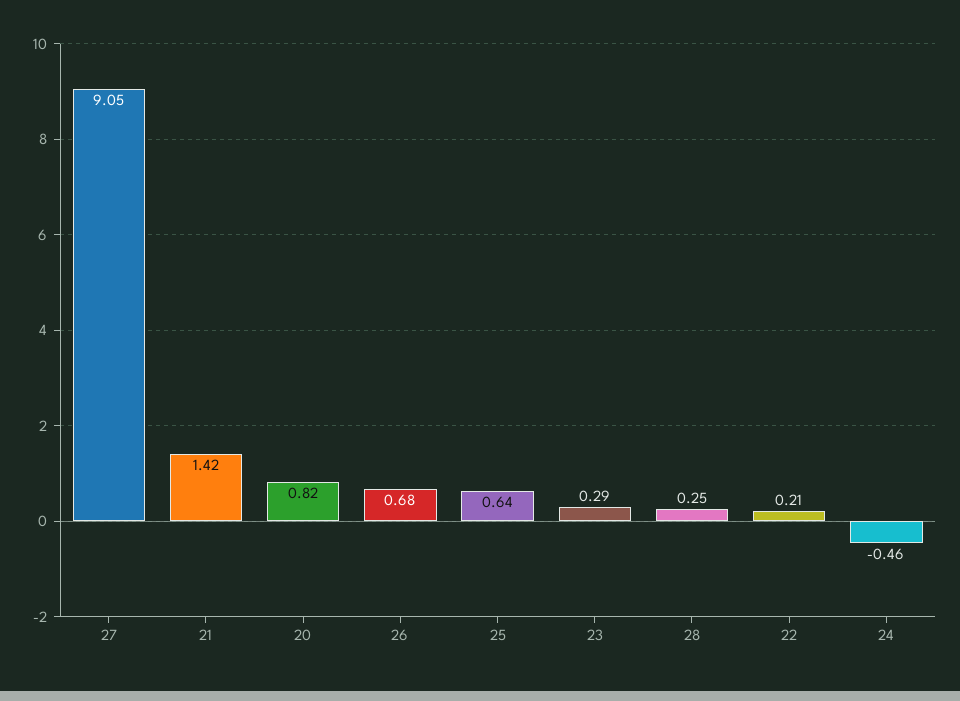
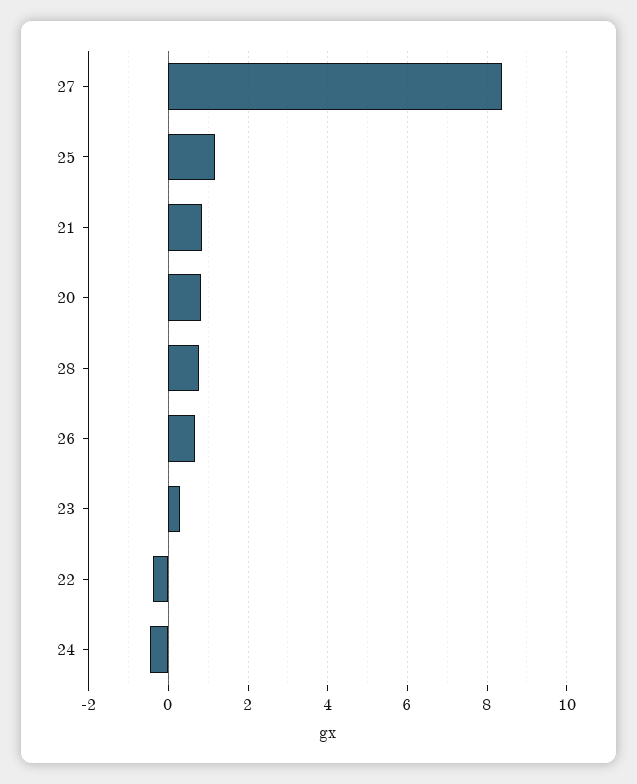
27: 9.05 -> 8.4
21: 1.42 -> 0.8
25: 0.64 -> 1.2
28: 0.25 -> 0.8
22: 0.21 -> -0.4

